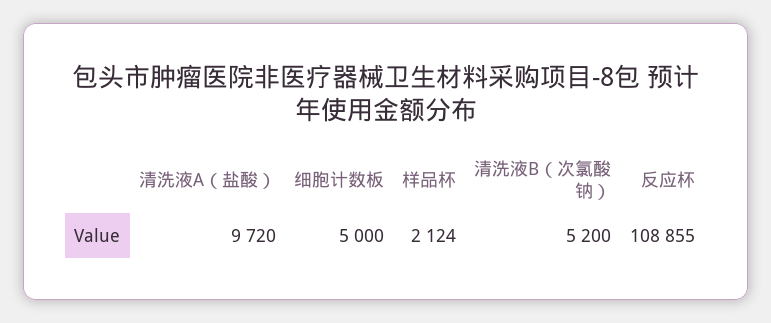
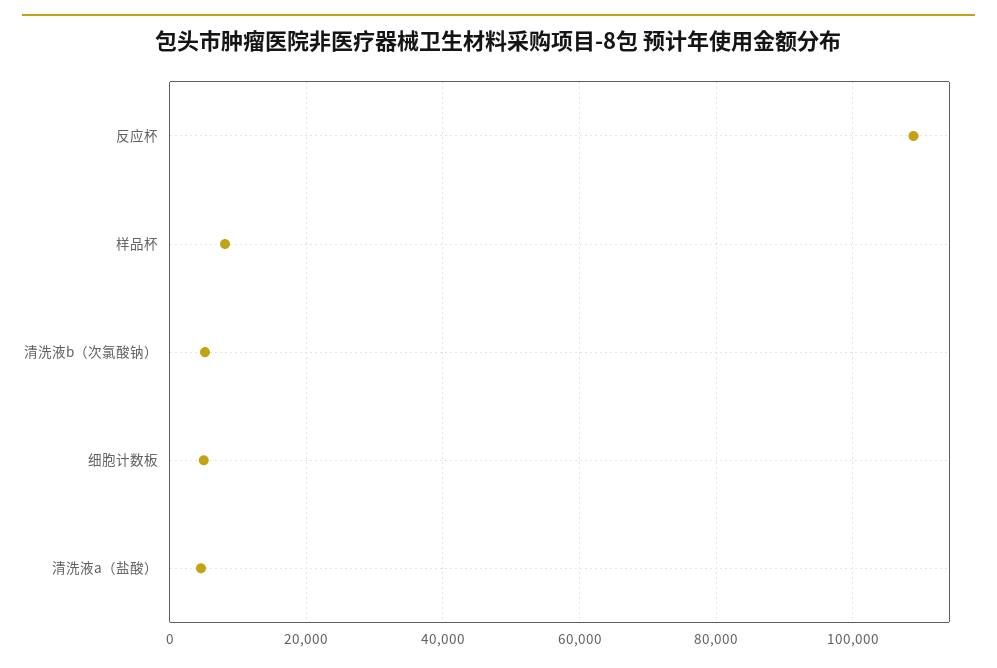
清洗液A（盐酸）: 9720 -> 4000
样品杯: 2124 -> 8000

